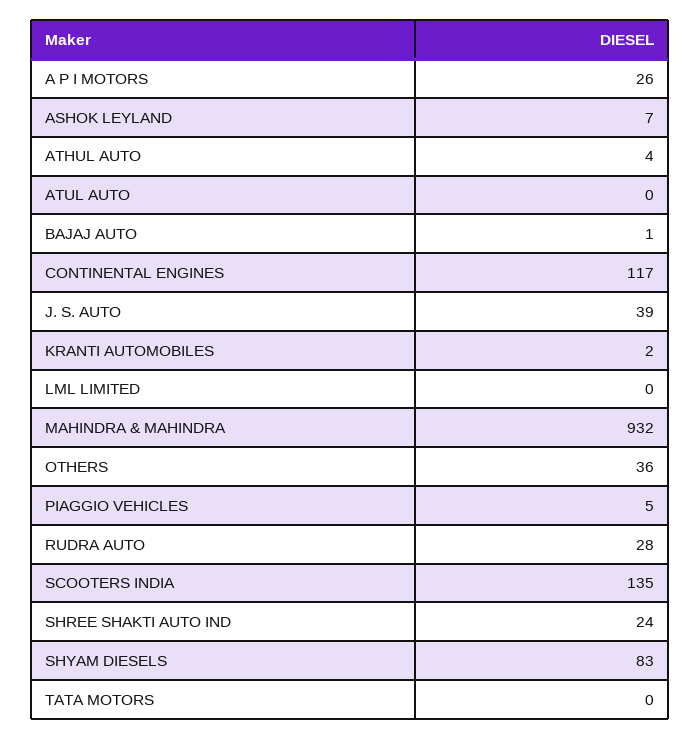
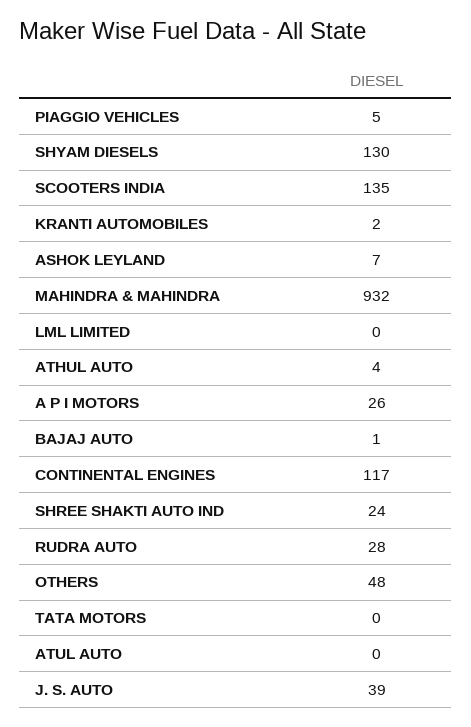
OTHERS: 36 -> 48
SHYAM DIESELS: 83 -> 130

